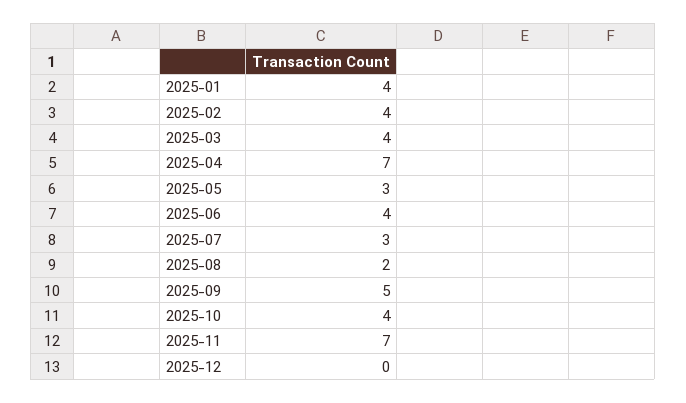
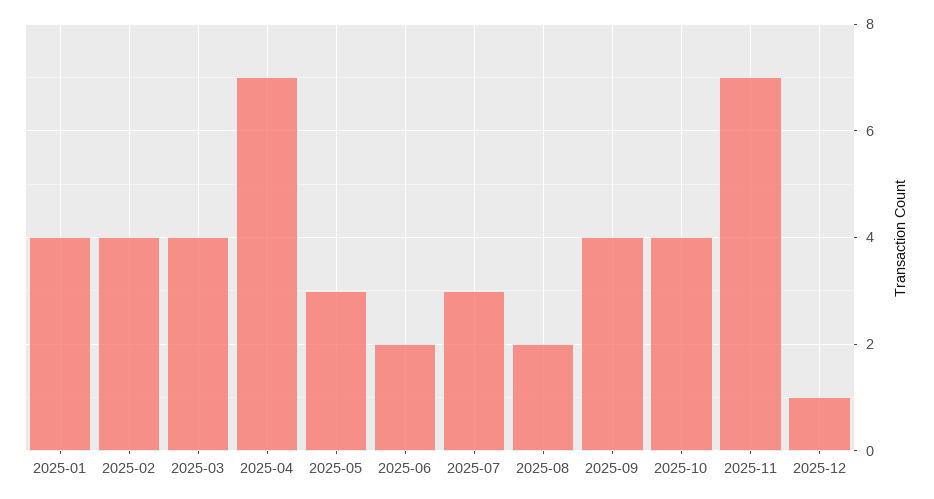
2025-06: 4 -> 2
2025-09: 5 -> 4
2025-12: 0 -> 1

